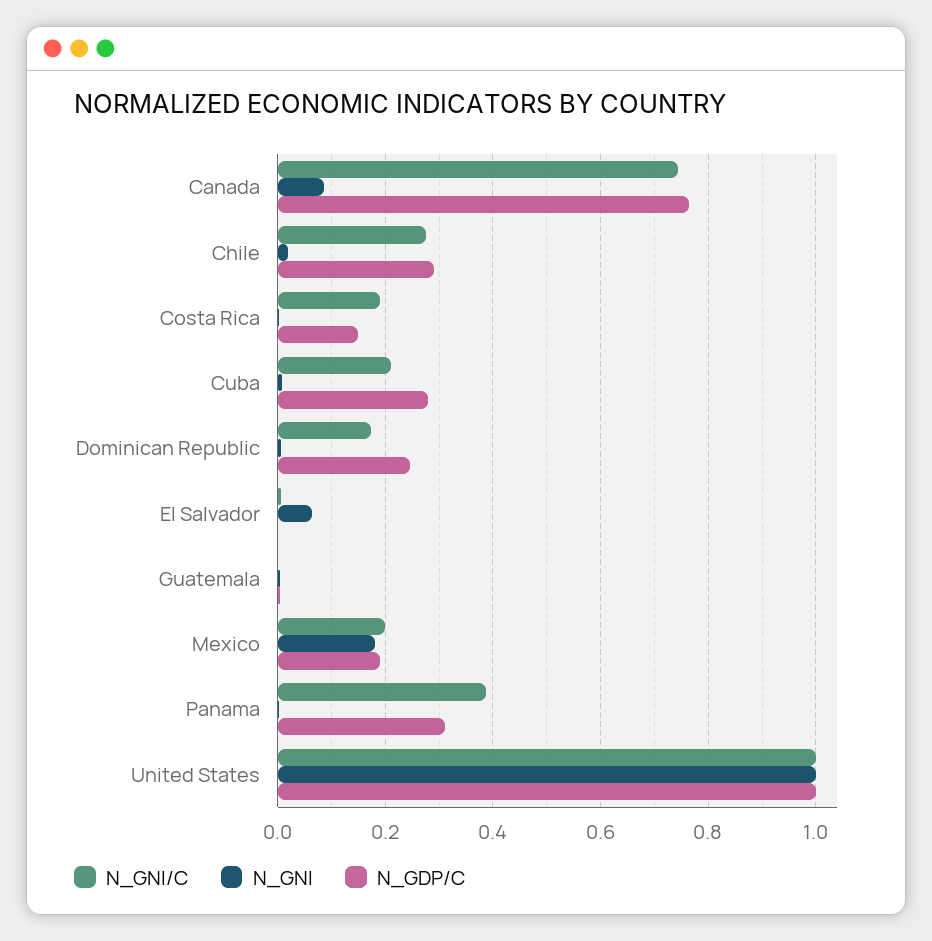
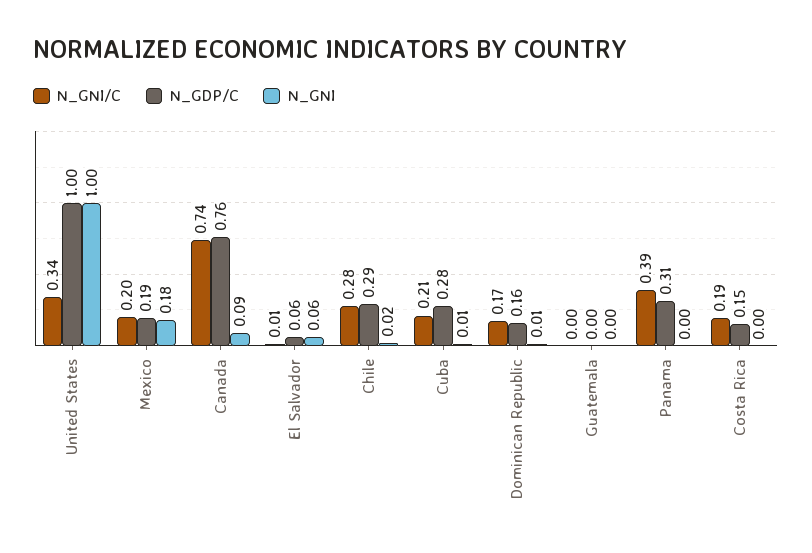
N_GDP/C, Dominican Republic: 0.24 -> 0.16
N_GDP/C, El Salvador: 0 -> 0.06
N_GNI/C, United States: 1 -> 0.34

